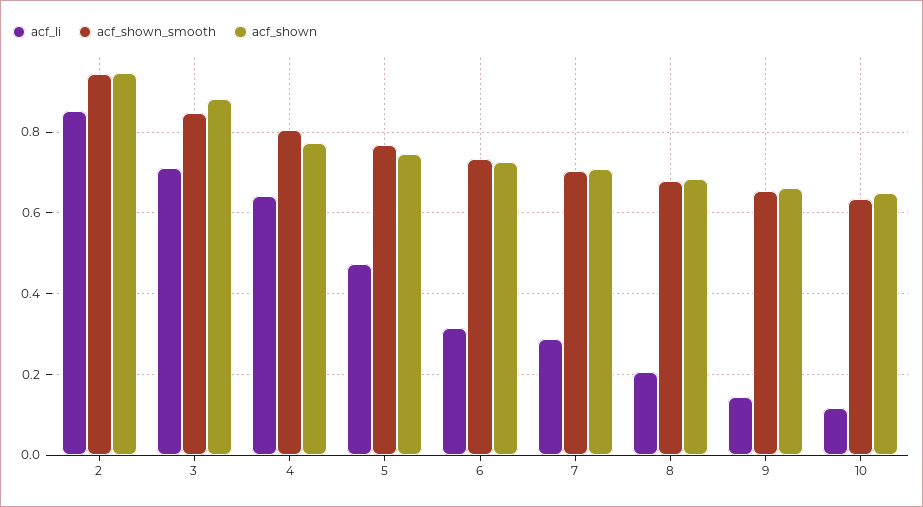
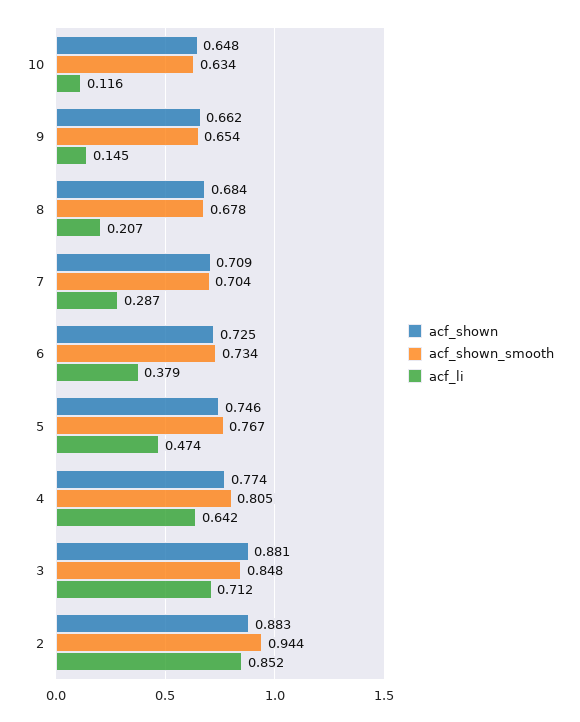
acf_shown, 2: 0.94 -> 0.883
acf_li, 6: 0.32 -> 0.379

